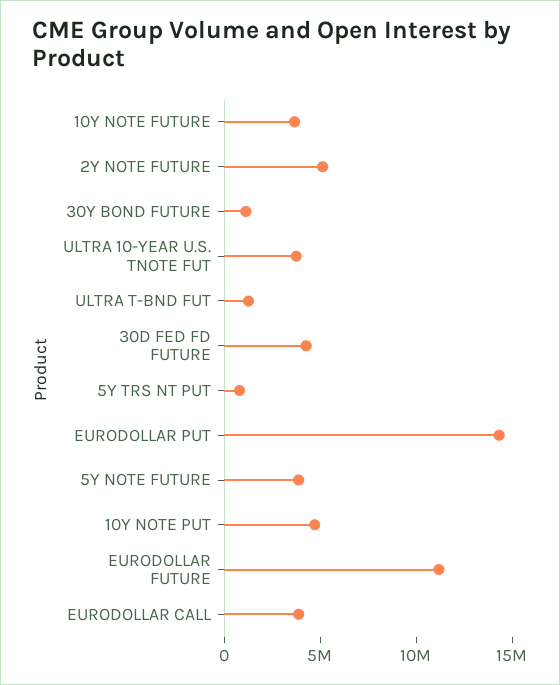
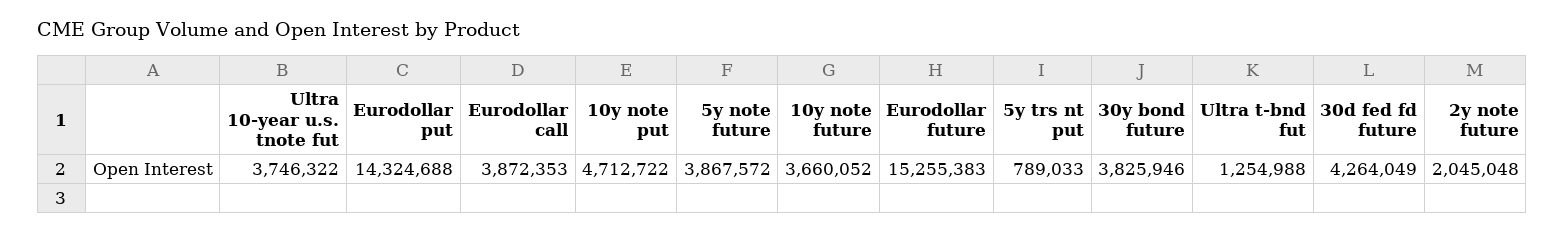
2Y NOTE FUTURE: 5000000 -> 2045048
30Y BOND FUTURE: 1000000 -> 3825946
EURODOLLAR FUTURE: 11000000 -> 15255383

